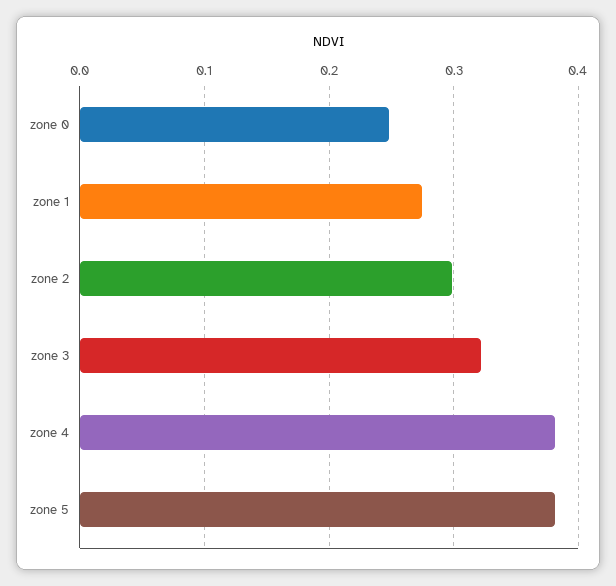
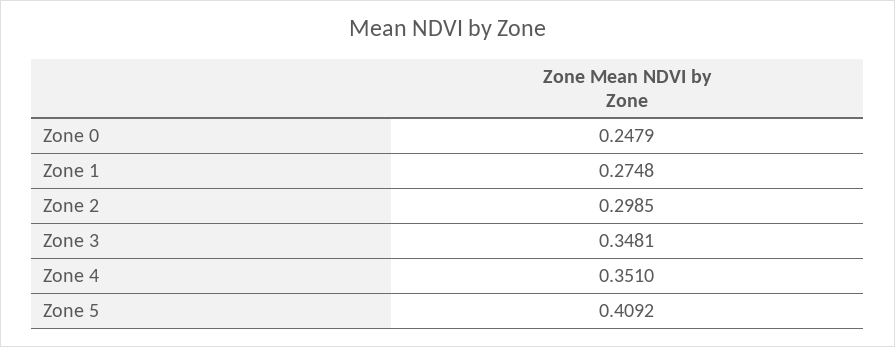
zone 3: 0.32 -> 0.3481
zone 4: 0.38 -> 0.351
zone 5: 0.38 -> 0.4092

